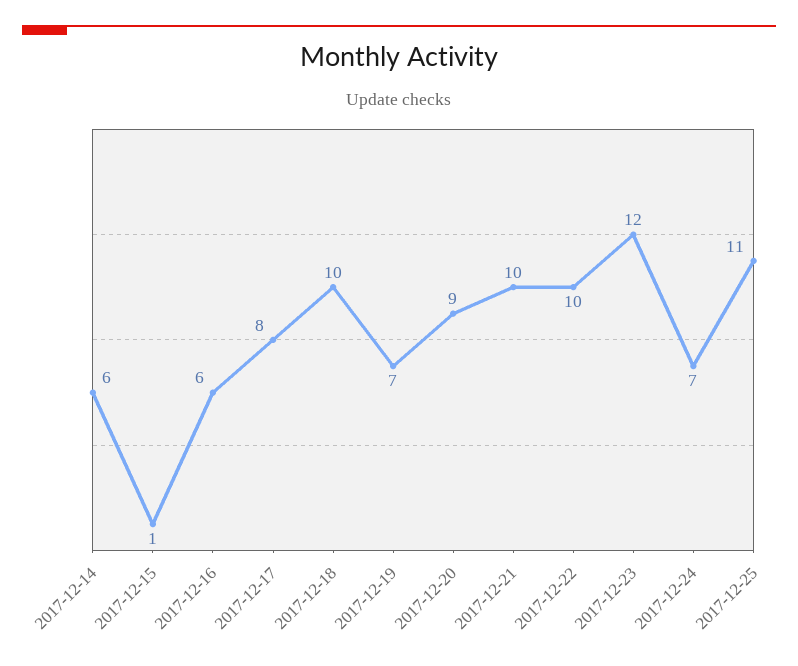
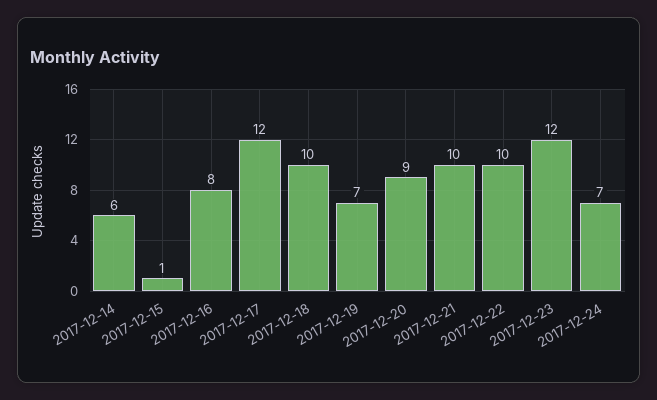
2017-12-16: 6 -> 8
2017-12-17: 8 -> 12
2017-12-25: 11 -> none

